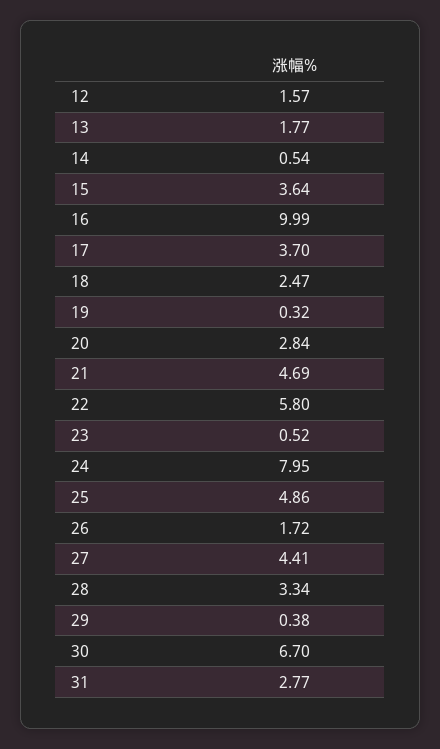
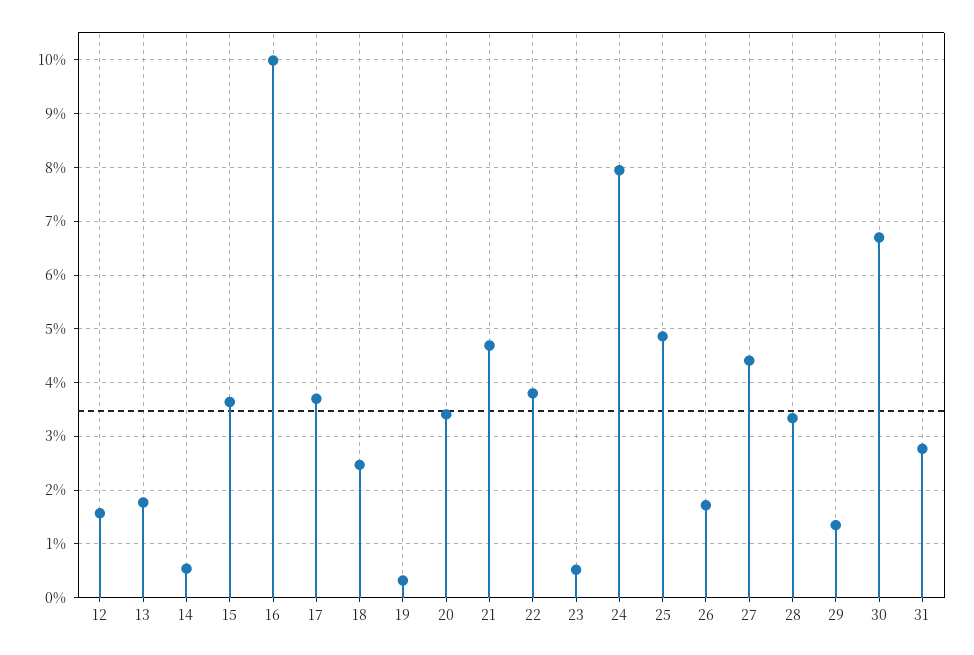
20: 2.84 -> 3.4
22: 5.8 -> 3.8
29: 0.38 -> 1.4

